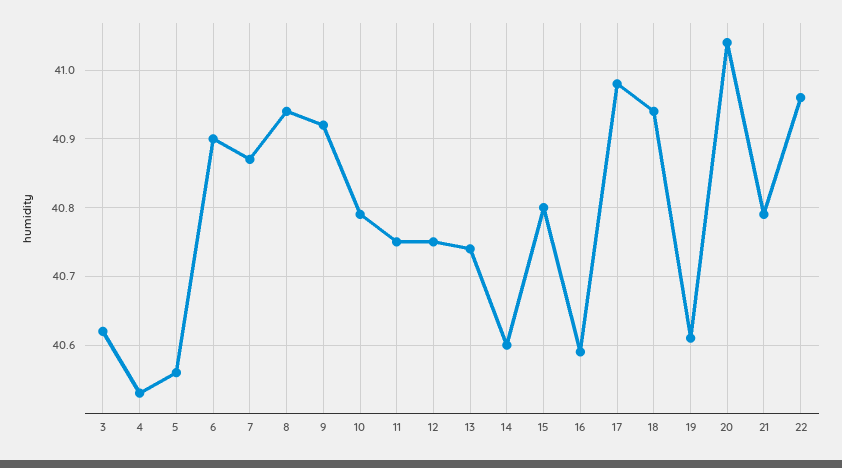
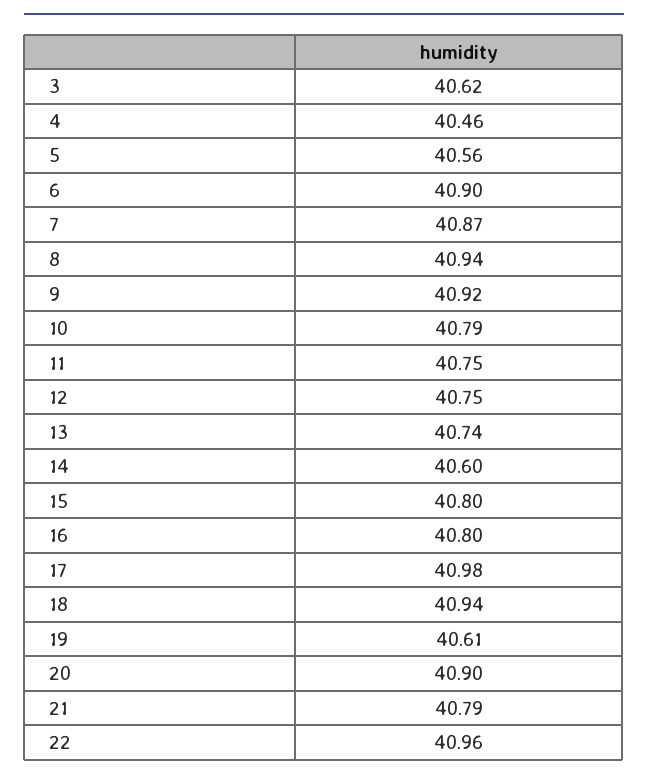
4: 40.53 -> 40.46
16: 40.59 -> 40.8
20: 41.04 -> 40.9

